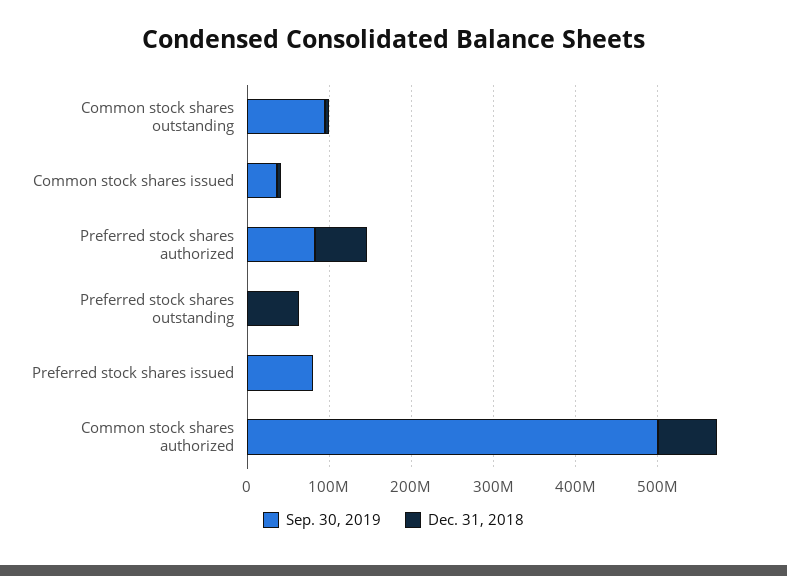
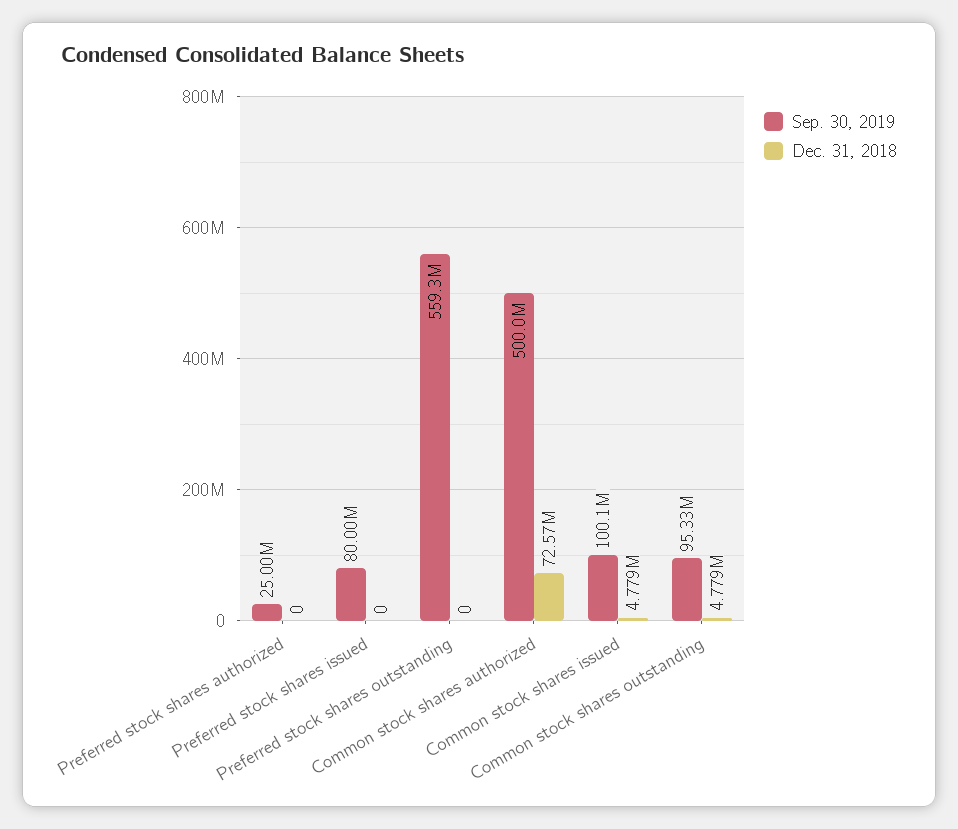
Sep. 30, 2019, Common stock shares issued: 40000000 -> 100100000
Sep. 30, 2019, Preferred stock shares authorized: 80000000 -> 25000000
Dec. 31, 2018, Preferred stock shares authorized: 60000000 -> 0
Sep. 30, 2019, Preferred stock shares outstanding: 0 -> 559300000
Dec. 31, 2018, Preferred stock shares outstanding: 60000000 -> 0

